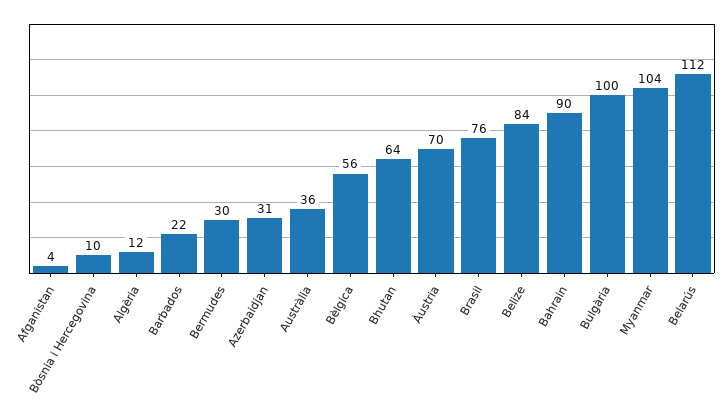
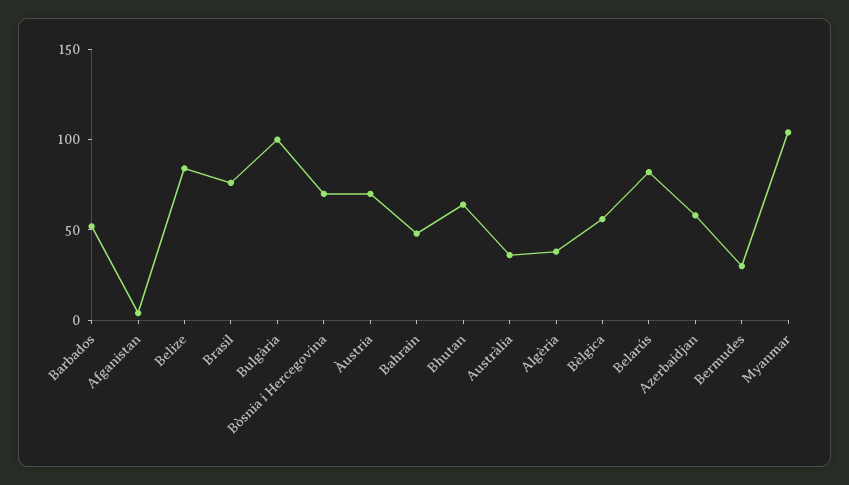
Bòsnia i Hercegovina: 10 -> 70
Algèria: 12 -> 40
Barbados: 22 -> 50
Azerbaidjan: 31 -> 60
Bahrain: 90 -> 50
Belarús: 112 -> 80

